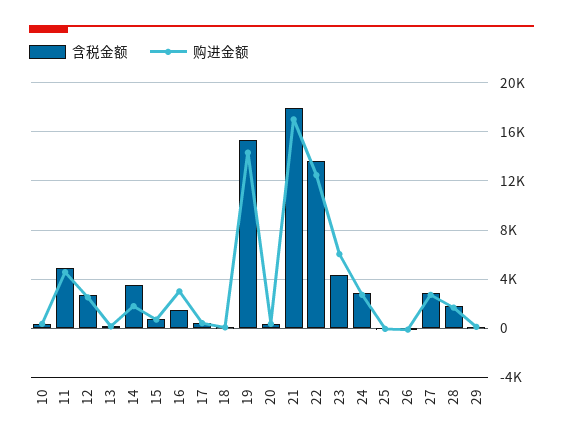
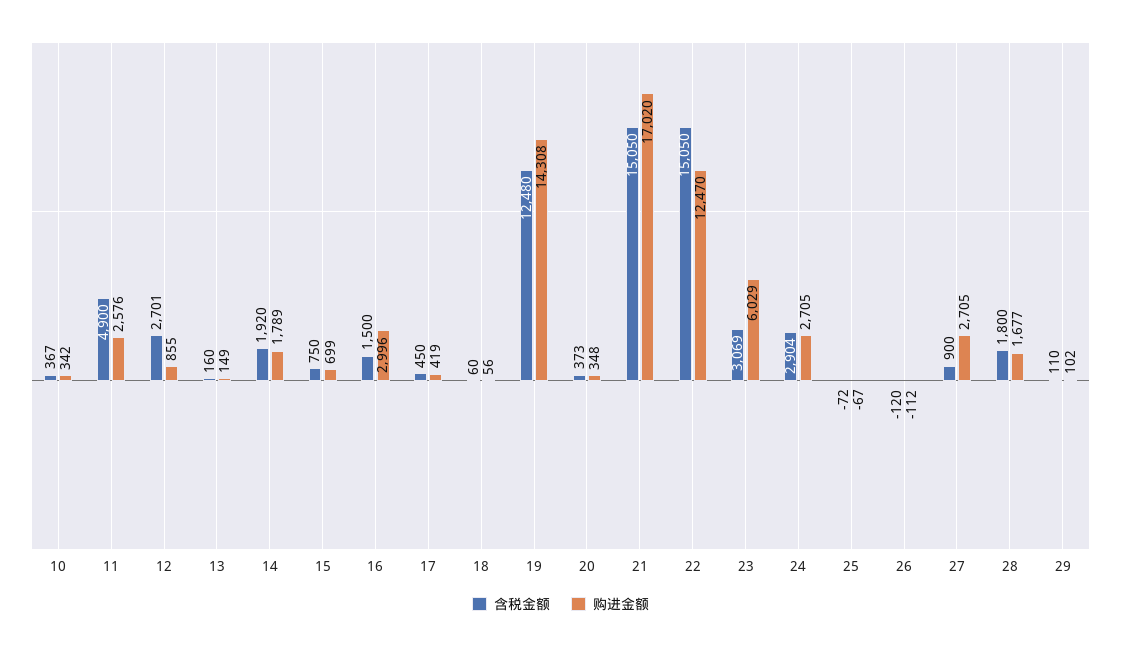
购进金额, 11: 4500 -> 2576
购进金额, 12: 2500 -> 855
含税金额, 14: 3500 -> 1920
含税金额, 19: 15500 -> 12480
含税金额, 21: 18000 -> 15050
含税金额, 22: 13500 -> 15050
含税金额, 23: 4500 -> 3069
含税金额, 27: 3000 -> 900

